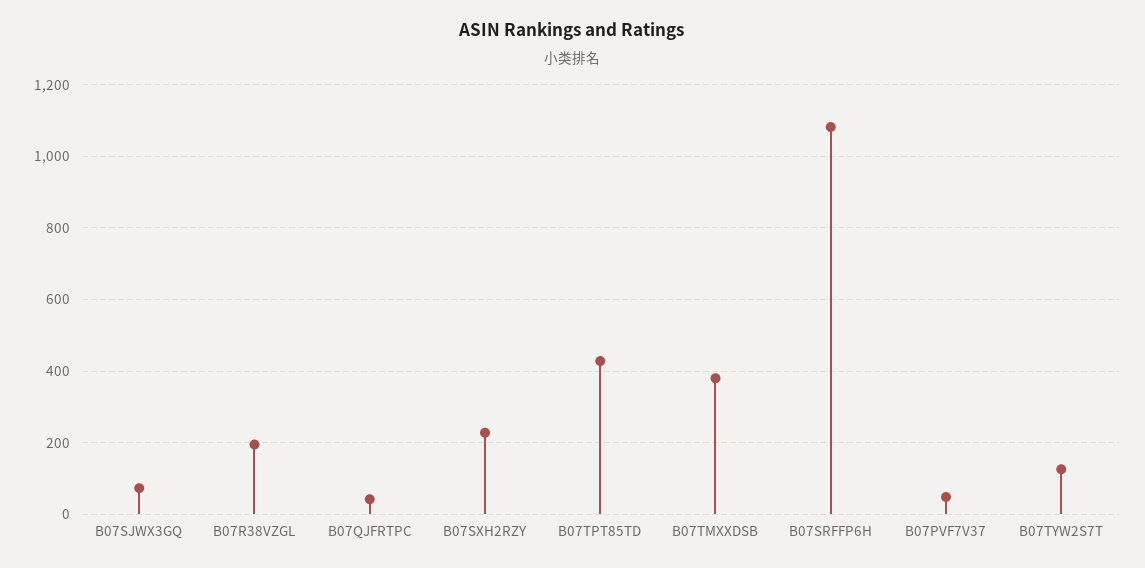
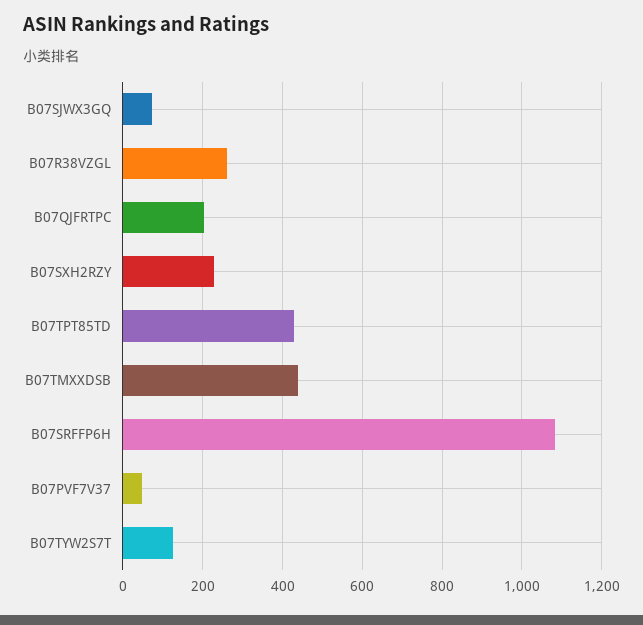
B07R38VZGL: 200 -> 260
B07QJFRTPC: 40 -> 200
B07TMXXDSB: 380 -> 440

